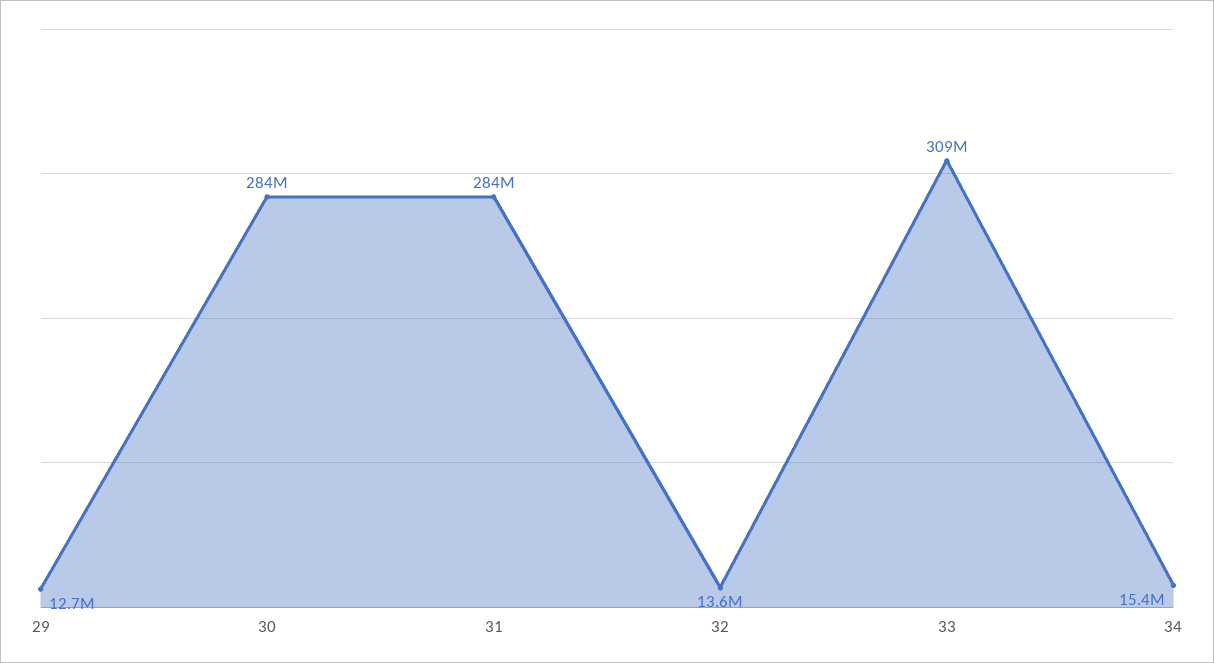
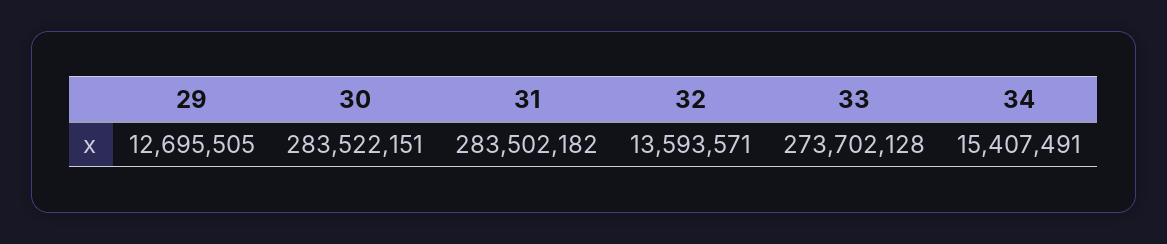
33: 309000000 -> 273702128

